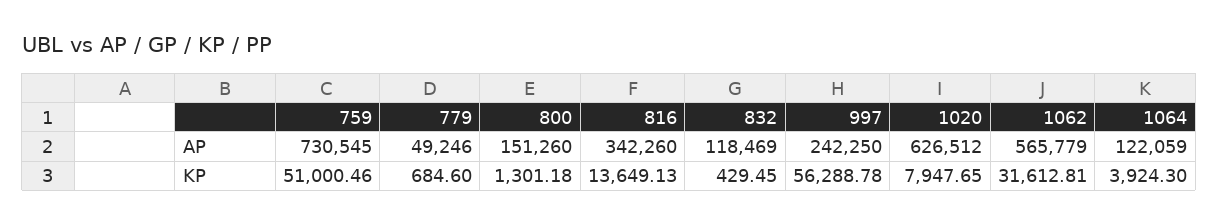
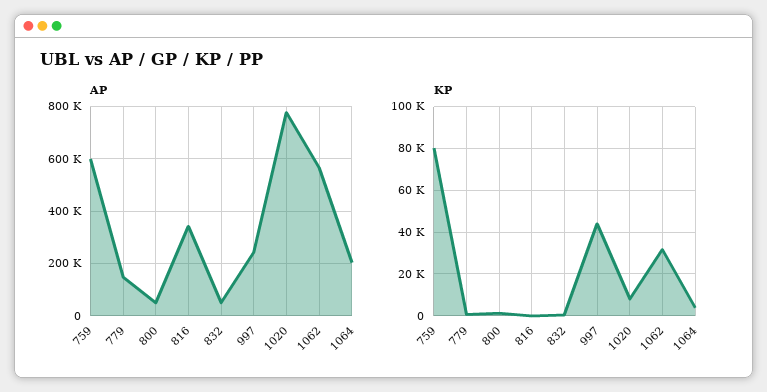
AP, 759: 730545 -> 600000
AP, 779: 49246 -> 150000
AP, 800: 151260 -> 50000
AP, 832: 118469 -> 50000
AP, 1020: 626512 -> 775000
AP, 1064: 122059 -> 200000
KP, 759: 51000.46 -> 80000
KP, 816: 13649.13 -> 0
KP, 997: 56288.78 -> 45000

